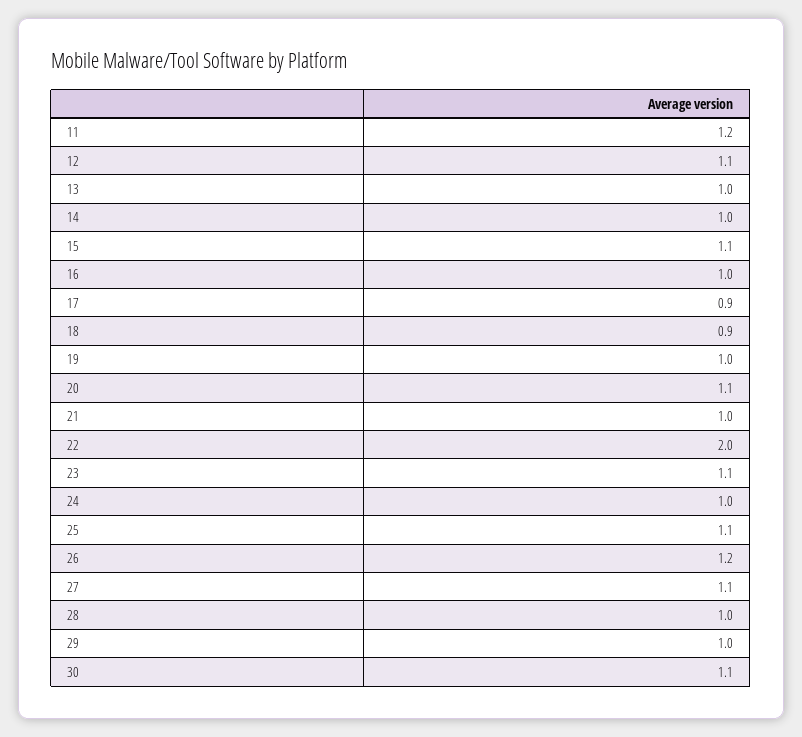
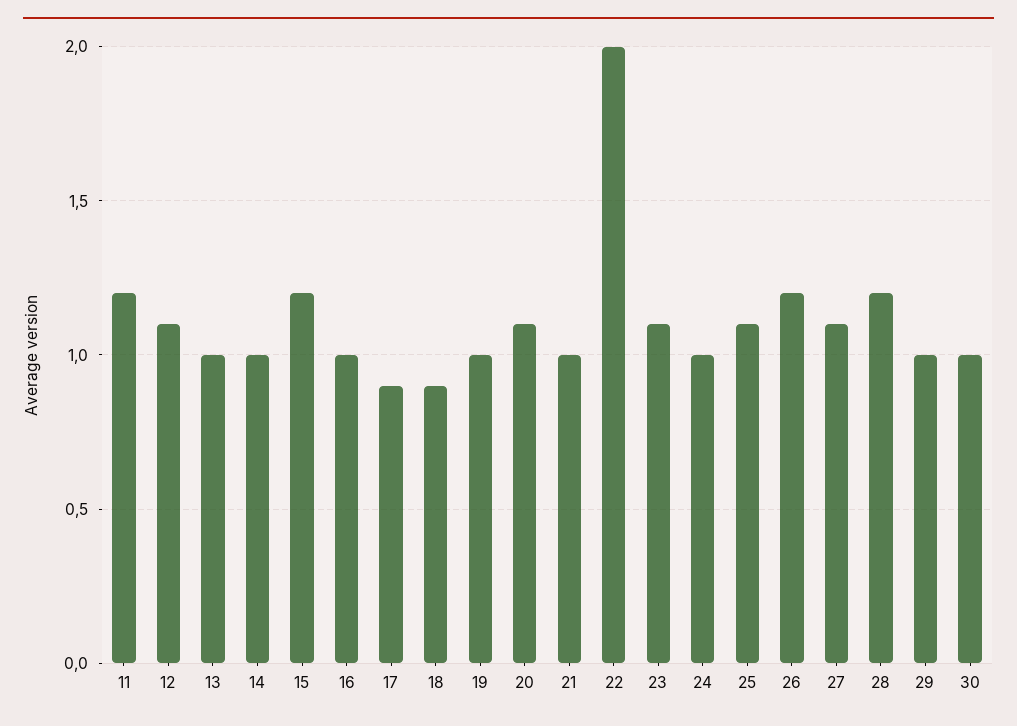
15: 1.1 -> 1.2
28: 1 -> 1.2
30: 1.1 -> 1

